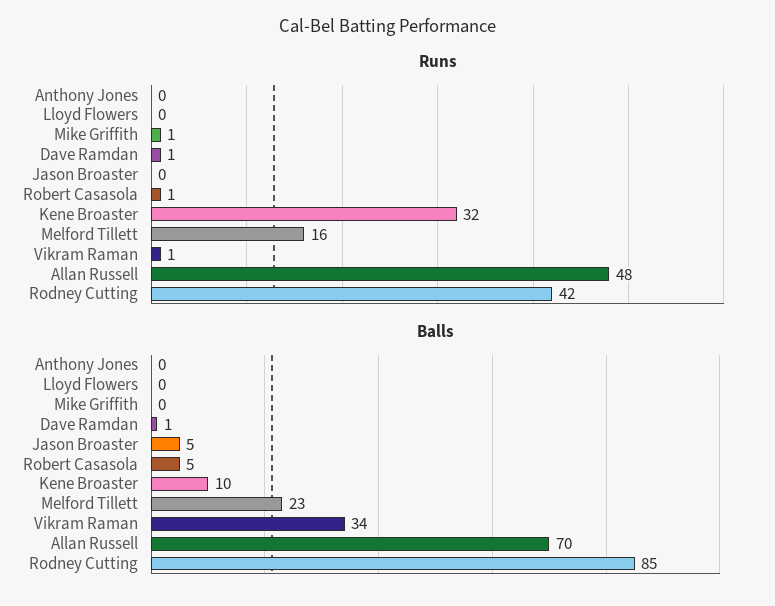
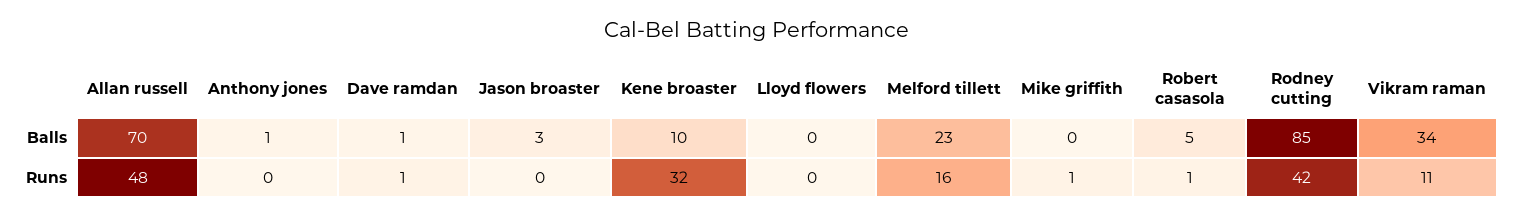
Runs, Vikram Raman: 1 -> 11
Balls, Anthony Jones: 0 -> 1
Balls, Jason Broaster: 5 -> 3

